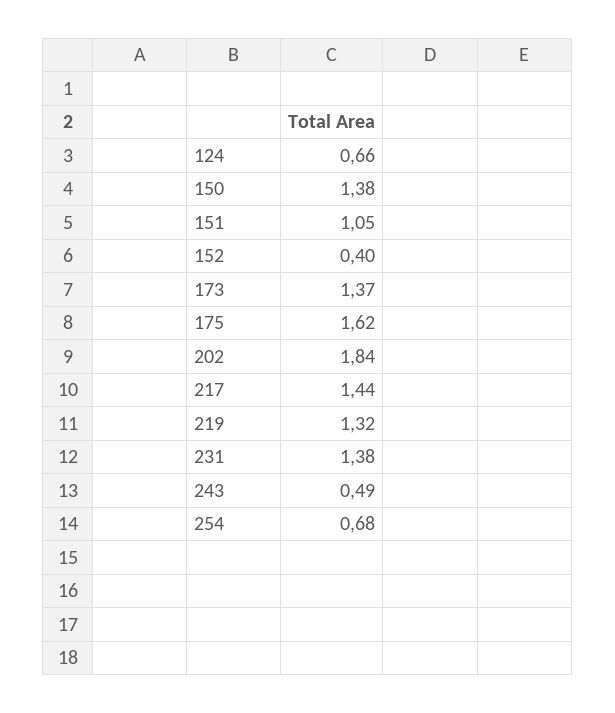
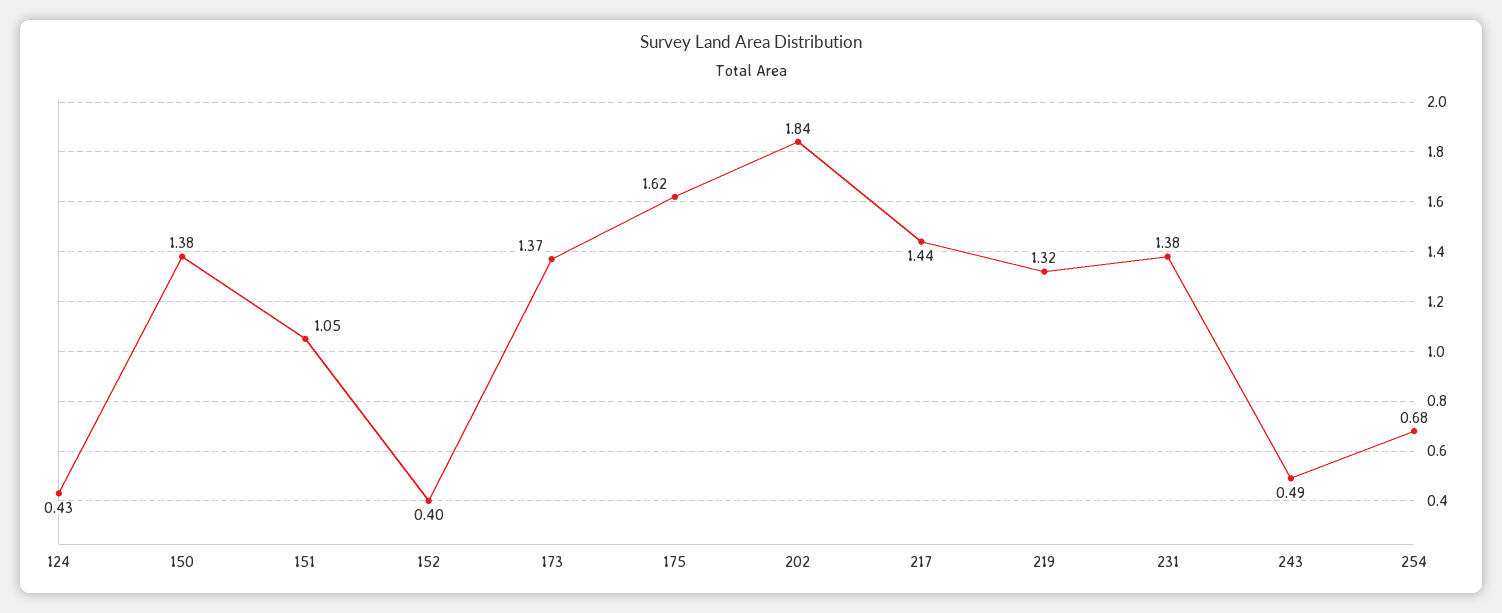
124: 0.66 -> 0.43

